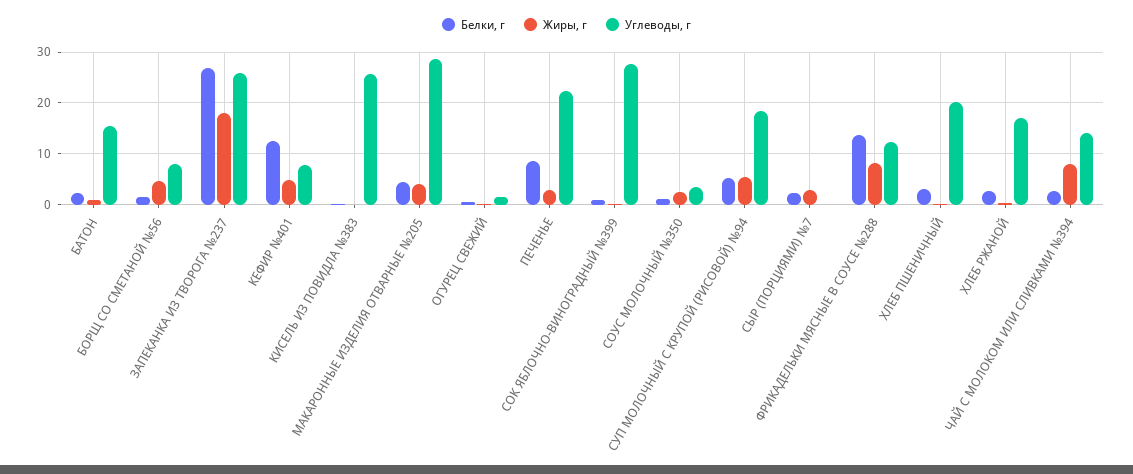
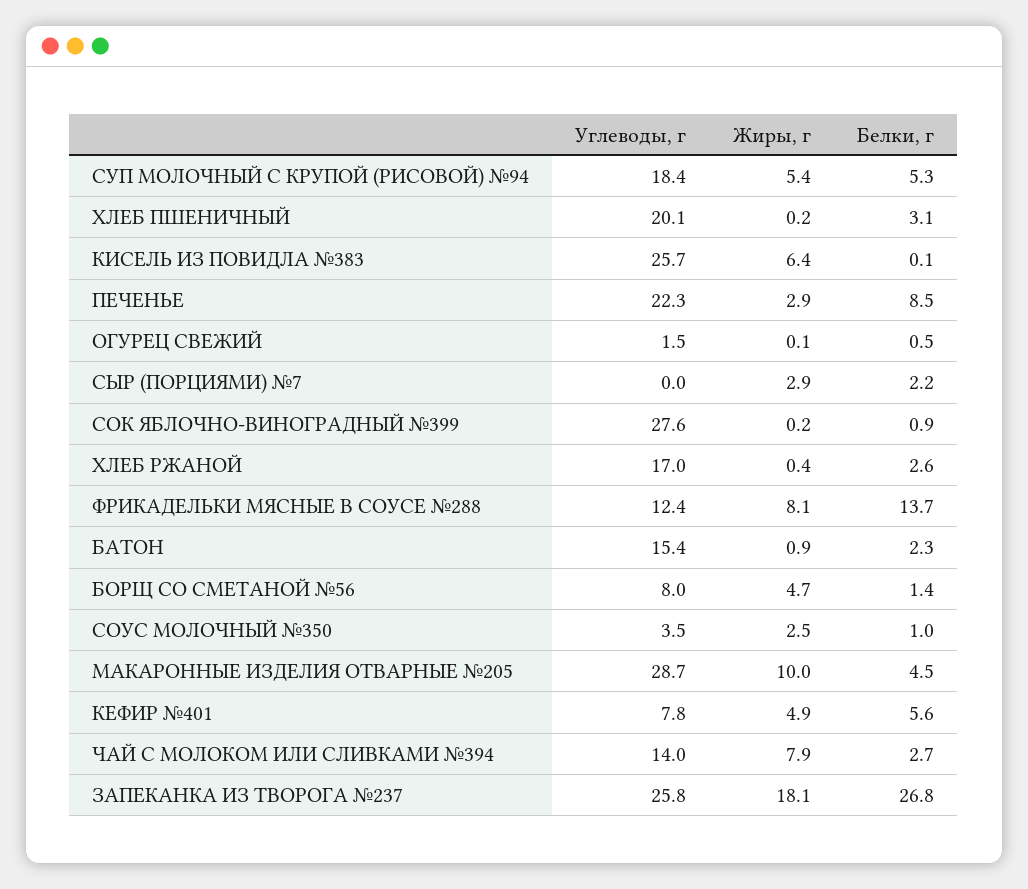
Белки, г, КЕФИР №401: 12 -> 5.6
Жиры, г, КИСЕЛЬ ИЗ ПОВИДЛА №383: 0 -> 6.4
Жиры, г, МАКАРОННЫЕ ИЗДЕЛИЯ ОТВАРНЫЕ №205: 4 -> 10

